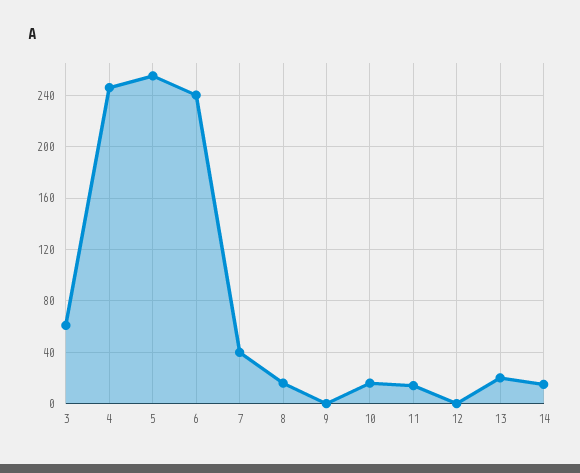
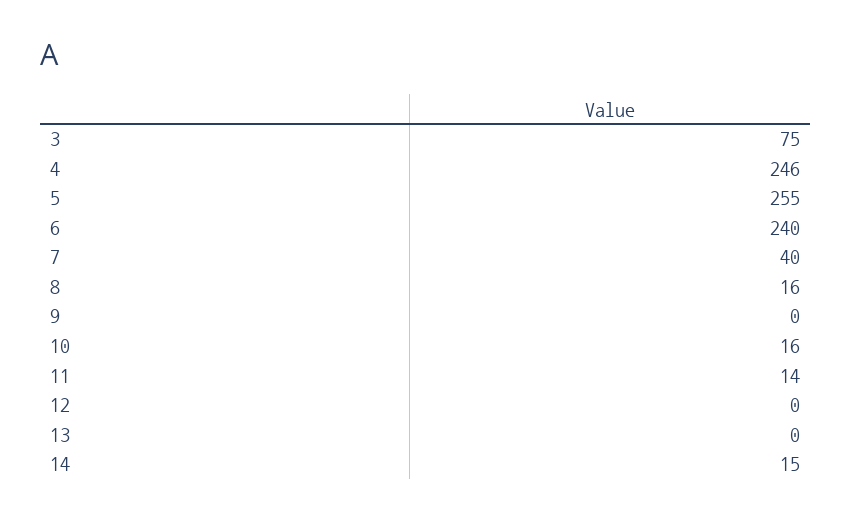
3: 60 -> 75
13: 20 -> 0

